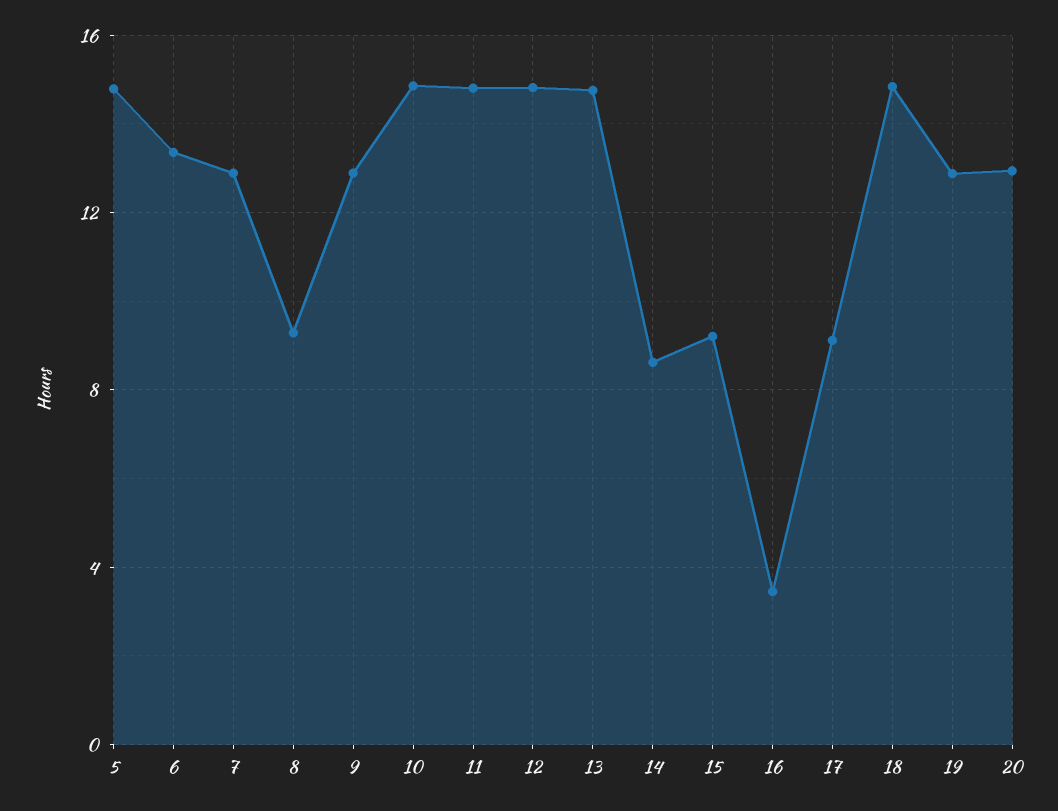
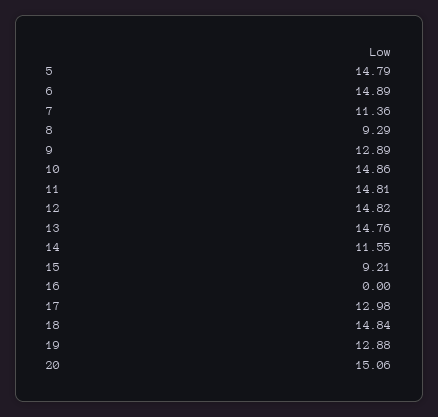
6: 13.5 -> 14.89
7: 13 -> 11.36
14: 8.5 -> 11.55
16: 3.5 -> 0
17: 9 -> 12.98
20: 13 -> 15.06

